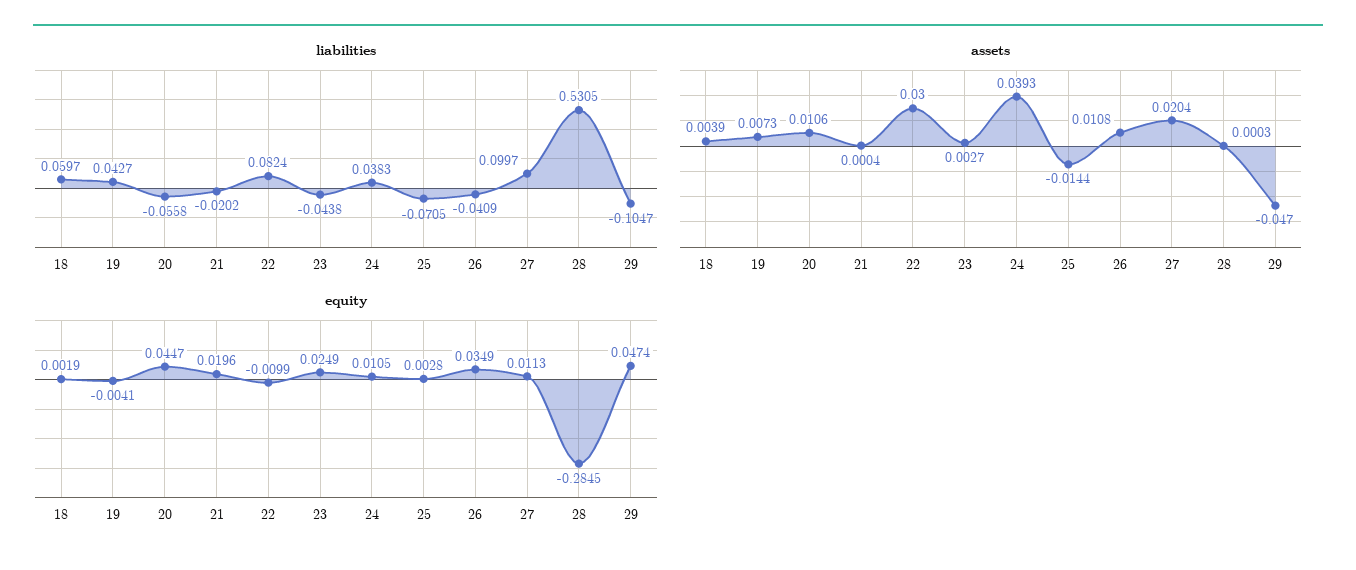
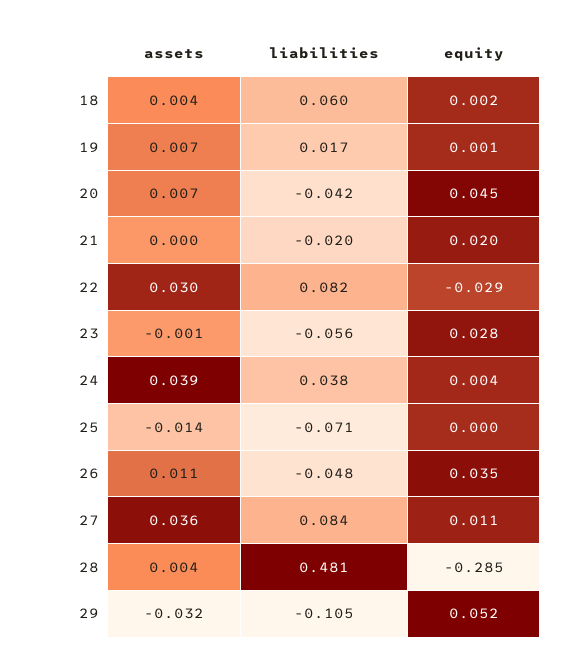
liabilities, 19: 0.0427 -> 0.017
liabilities, 20: -0.0558 -> -0.042
liabilities, 23: -0.0438 -> -0.056
liabilities, 26: -0.0409 -> -0.048
liabilities, 27: 0.0997 -> 0.084
liabilities, 28: 0.5305 -> 0.481
assets, 20: 0.0106 -> 0.007
assets, 23: 0.0027 -> -0.001
assets, 27: 0.0204 -> 0.036
assets, 28: 0.0003 -> 0.004
assets, 29: -0.047 -> -0.032
equity, 19: -0.0041 -> 0.001
equity, 22: -0.0099 -> -0.029
equity, 23: 0.0249 -> 0.028
equity, 24: 0.0105 -> 0.004
equity, 25: 0.0028 -> 0
equity, 29: 0.0474 -> 0.052

